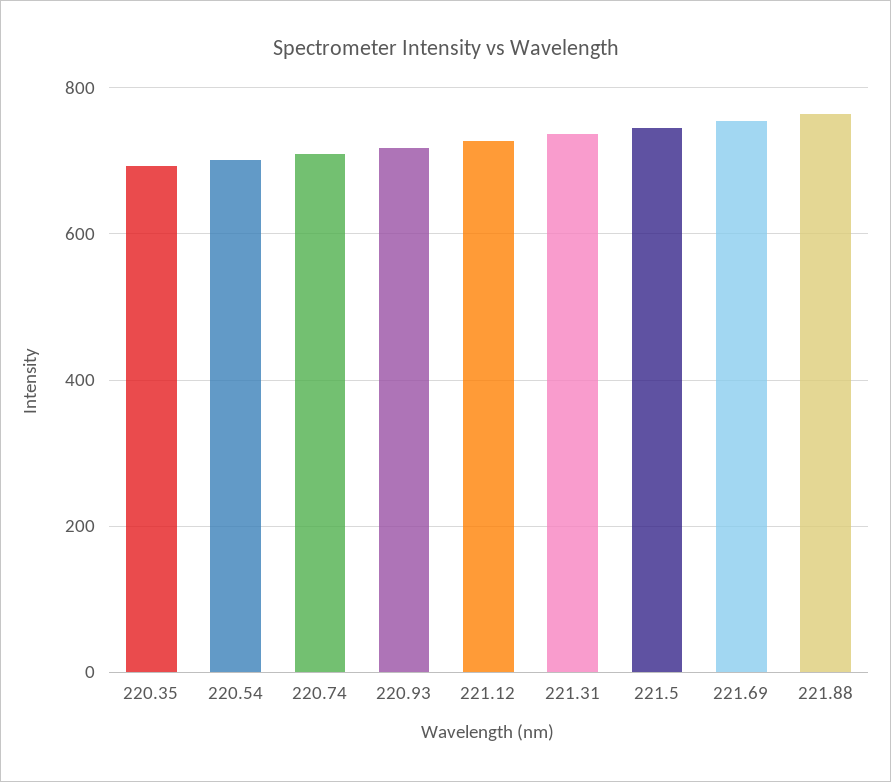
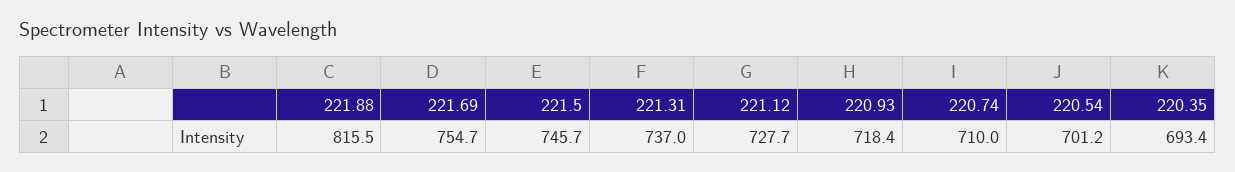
221.88: 760 -> 815.5

